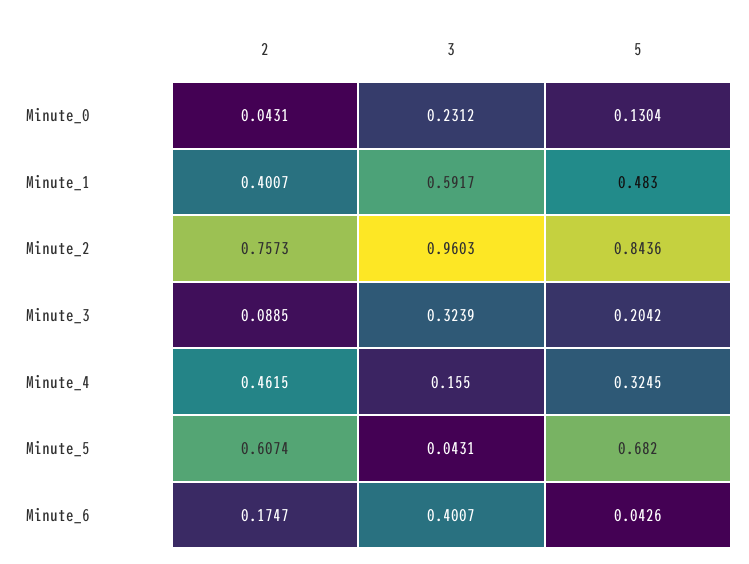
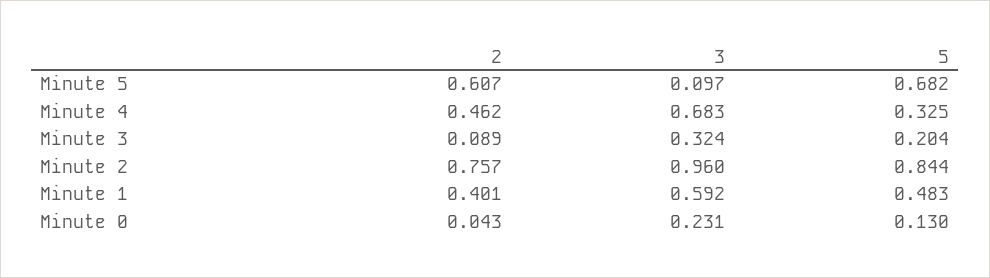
3, Minute_4: 0.155 -> 0.683
3, Minute_5: 0.0431 -> 0.097
2, Minute_6: 0.1747 -> none
3, Minute_6: 0.4007 -> none
5, Minute_6: 0.0426 -> none

